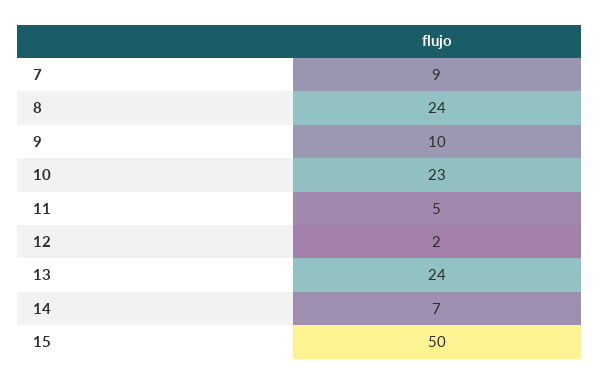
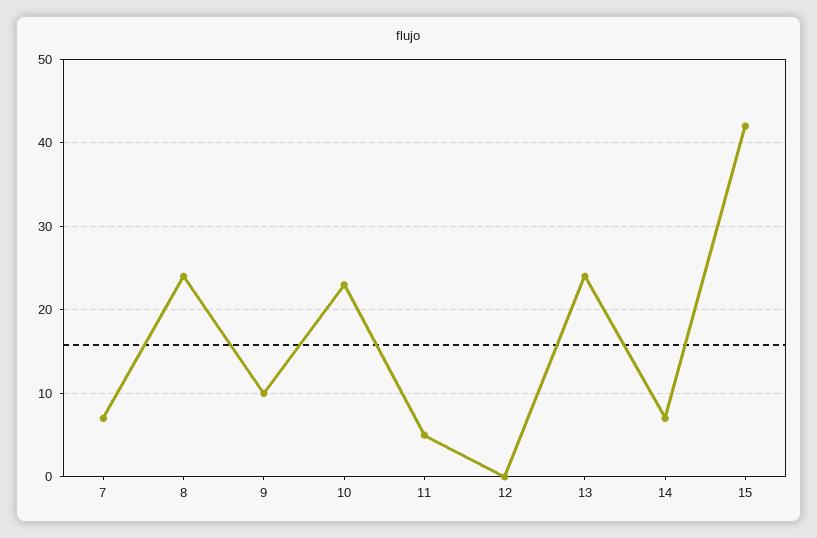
7: 9 -> 7
12: 2 -> 0
15: 50 -> 42

